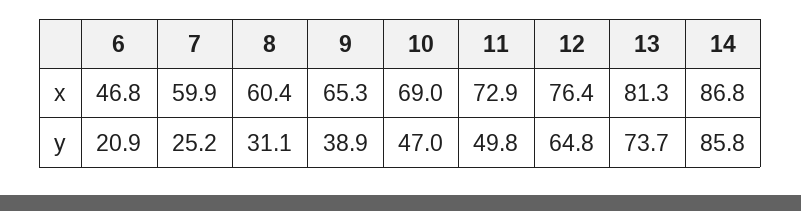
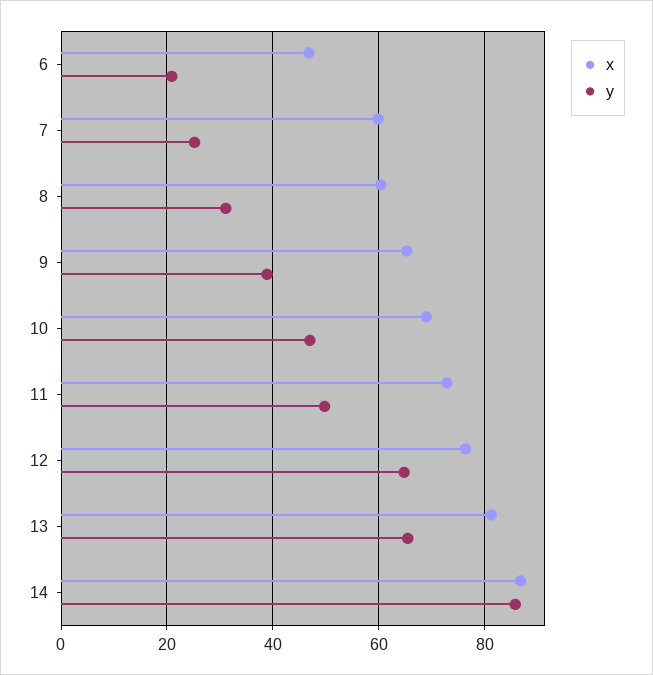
y, 13: 73.7 -> 66

